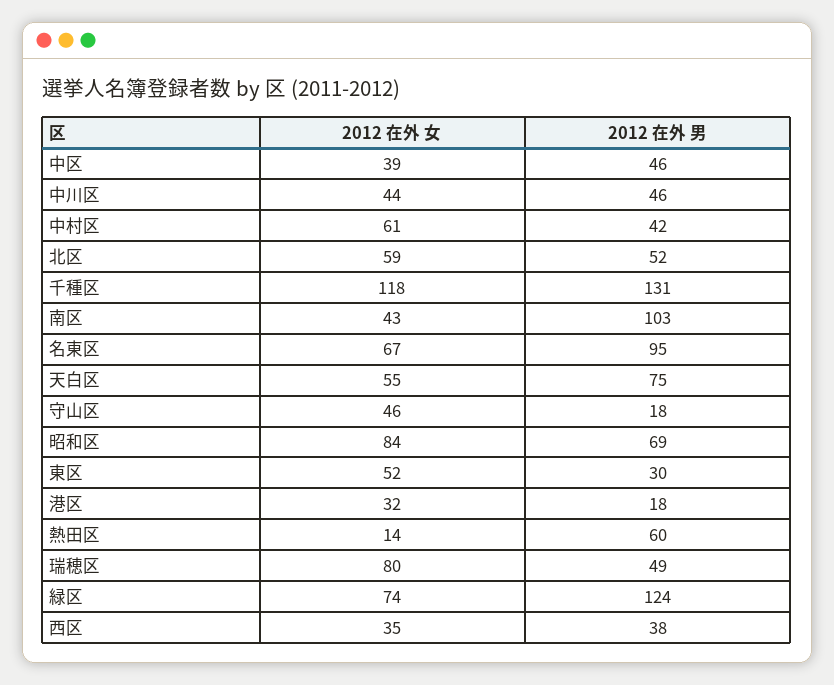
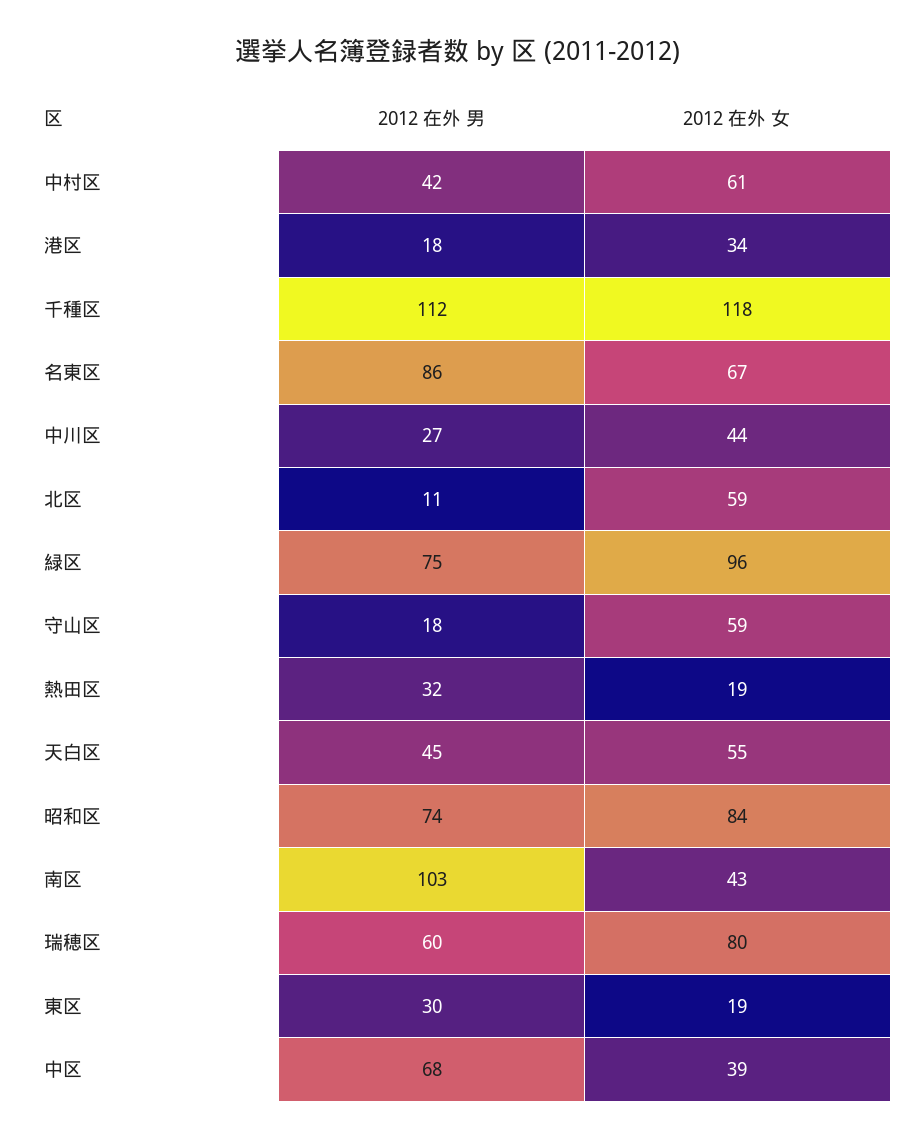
2012 在外 男, 中区: 46 -> 68
2012 在外 男, 中川区: 46 -> 27
2012 在外 男, 北区: 52 -> 11
2012 在外 男, 千種区: 131 -> 112
2012 在外 男, 名東区: 95 -> 86
2012 在外 男, 天白区: 75 -> 45
2012 在外 女, 守山区: 46 -> 59
2012 在外 男, 昭和区: 69 -> 74
2012 在外 女, 東区: 52 -> 19
2012 在外 女, 港区: 32 -> 34
2012 在外 女, 熱田区: 14 -> 19
2012 在外 男, 熱田区: 60 -> 32
2012 在外 男, 瑞穂区: 49 -> 60
2012 在外 女, 緑区: 74 -> 96
2012 在外 男, 緑区: 124 -> 75
2012 在外 女, 西区: 35 -> none
2012 在外 男, 西区: 38 -> none

